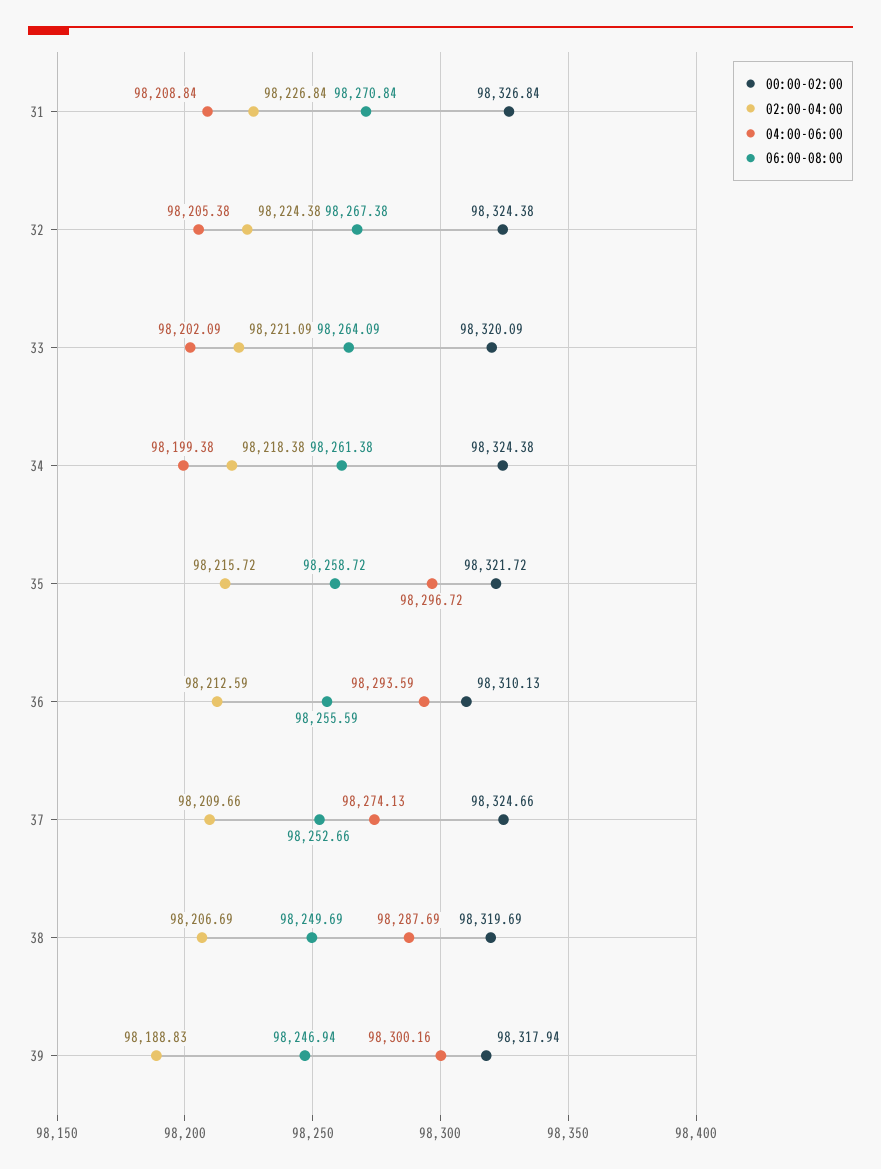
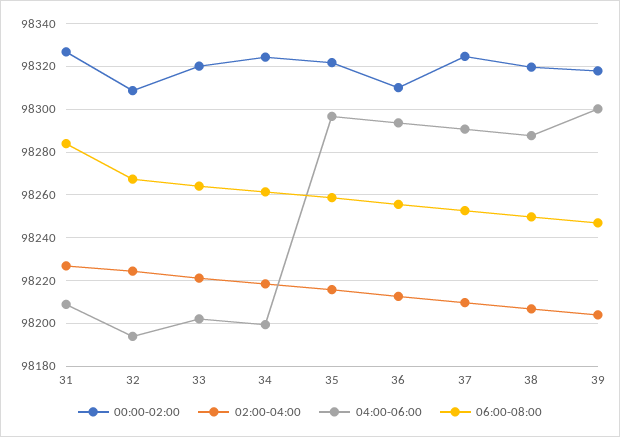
06:00-08:00, 31: 98270.84 -> 98285
00:00-02:00, 32: 98324.38 -> 98310
04:00-06:00, 32: 98205.38 -> 98195
04:00-06:00, 37: 98274.13 -> 98290
02:00-04:00, 39: 98188.83 -> 98205

